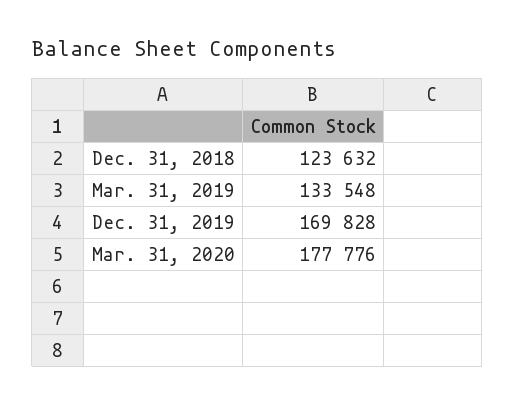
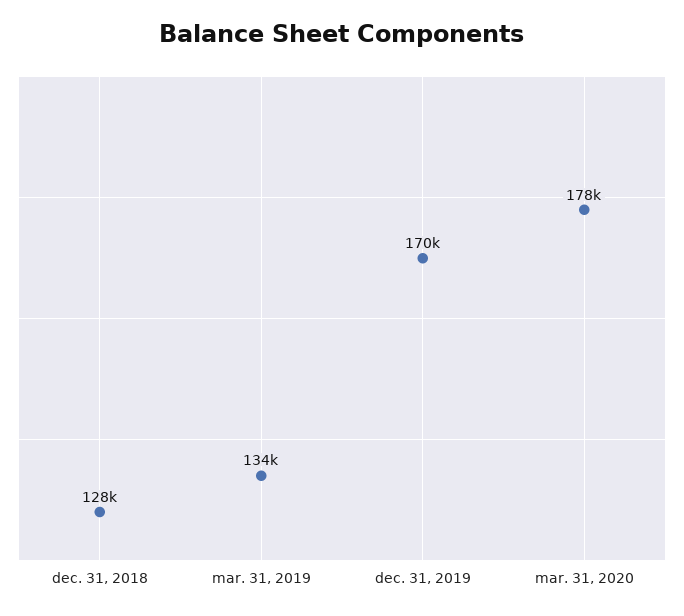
Dec. 31, 2018: 123632 -> 128000

